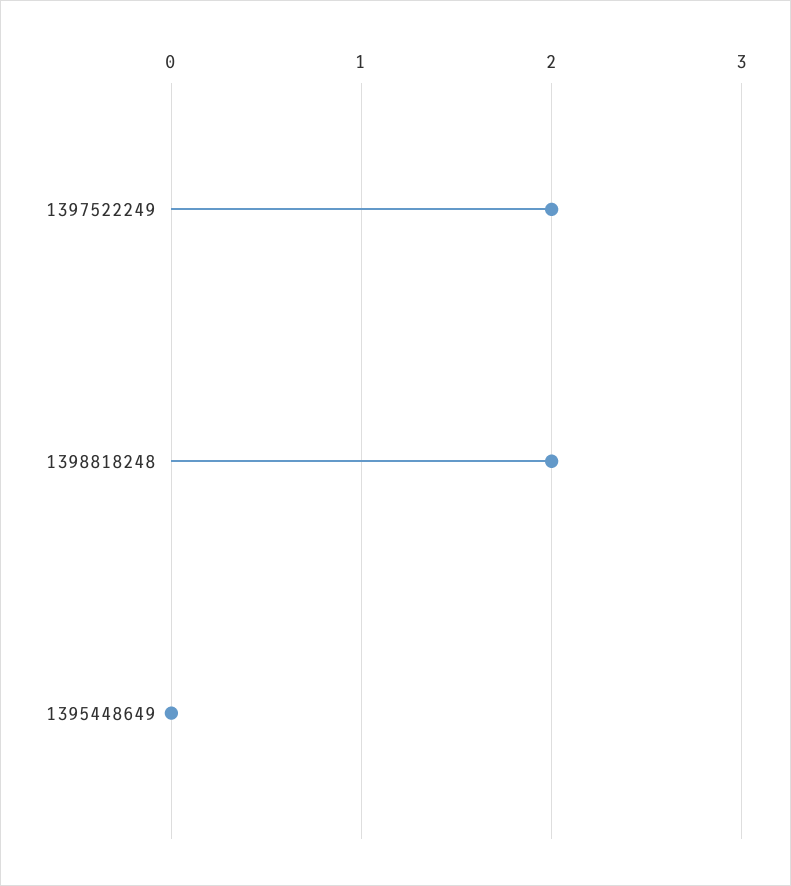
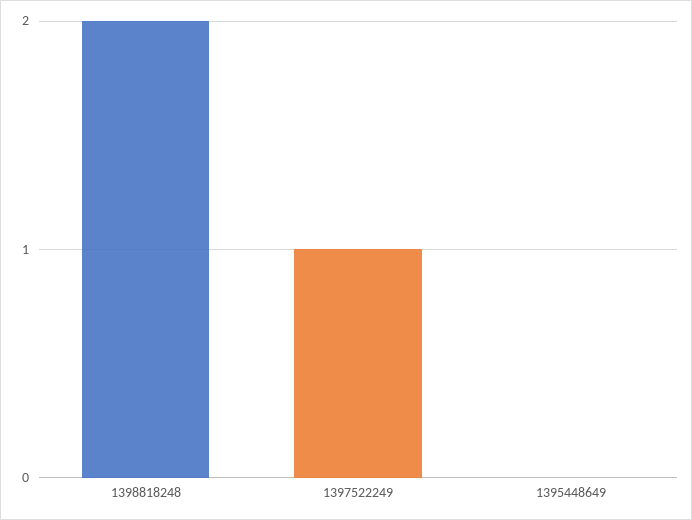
1397522249: 2 -> 1

